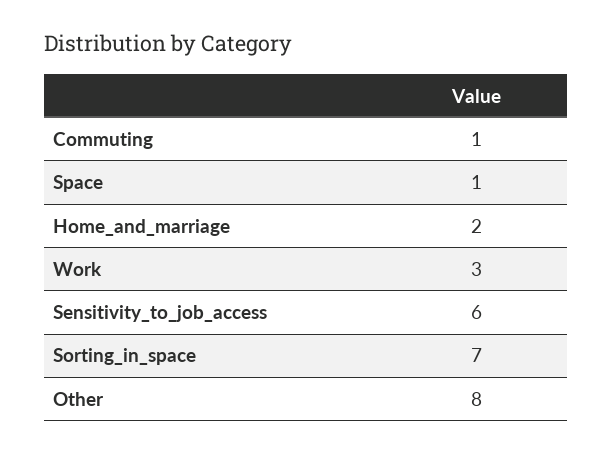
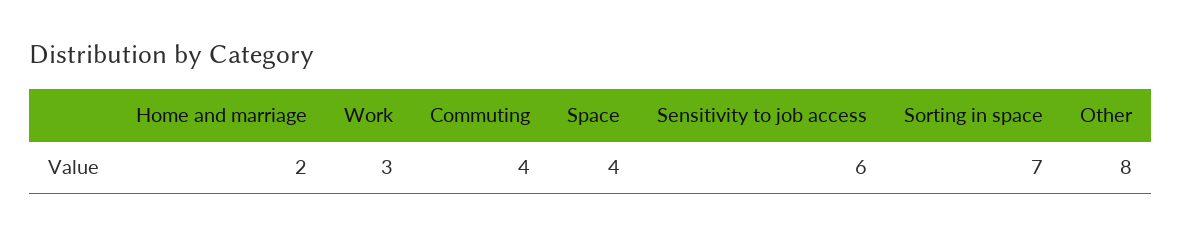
Commuting: 1 -> 4
Space: 1 -> 4

